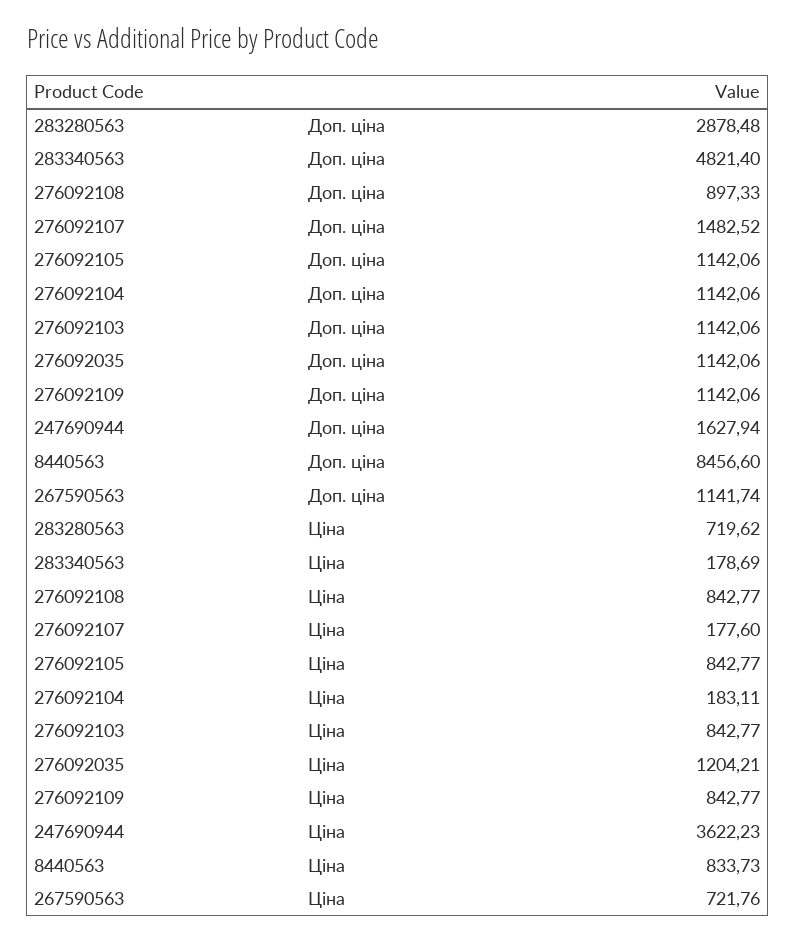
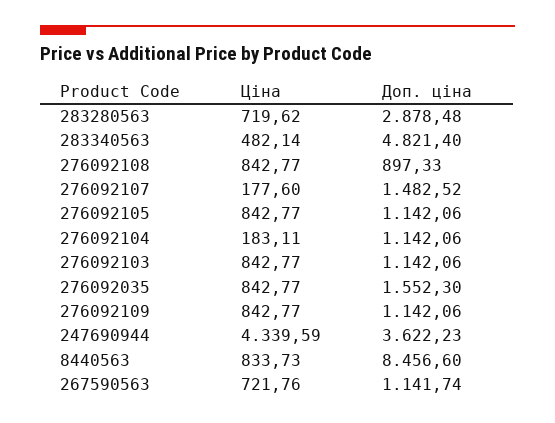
276092035, Доп. ціна: 1142.06 -> 1552.3
247690944, Доп. ціна: 1627.94 -> 3622.23
283340563, Ціна: 178.69 -> 482.14
276092035, Ціна: 1204.21 -> 842.77
247690944, Ціна: 3622.23 -> 4339.59

